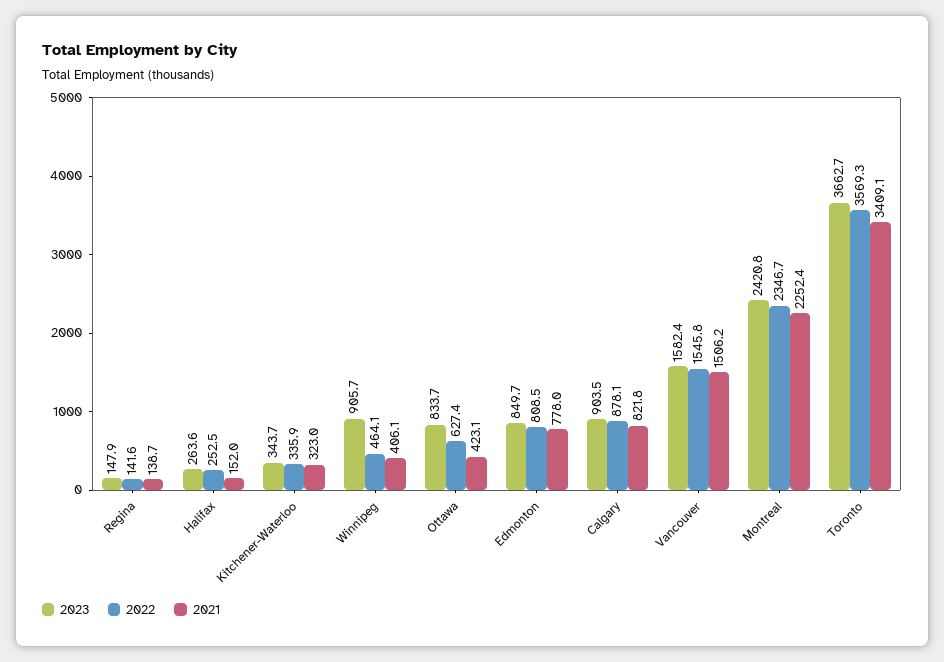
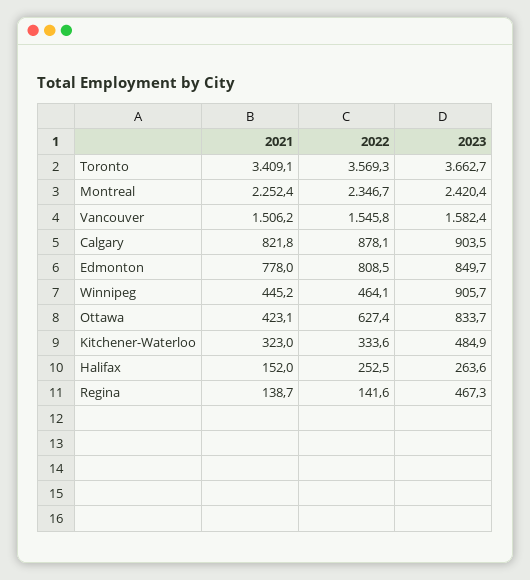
2023, Regina: 147.9 -> 467.3
2023, Kitchener-Waterloo: 343.7 -> 484.9
2022, Kitchener-Waterloo: 335.9 -> 333.6
2021, Winnipeg: 406.1 -> 445.2
2023, Montreal: 2420.8 -> 2420.4

